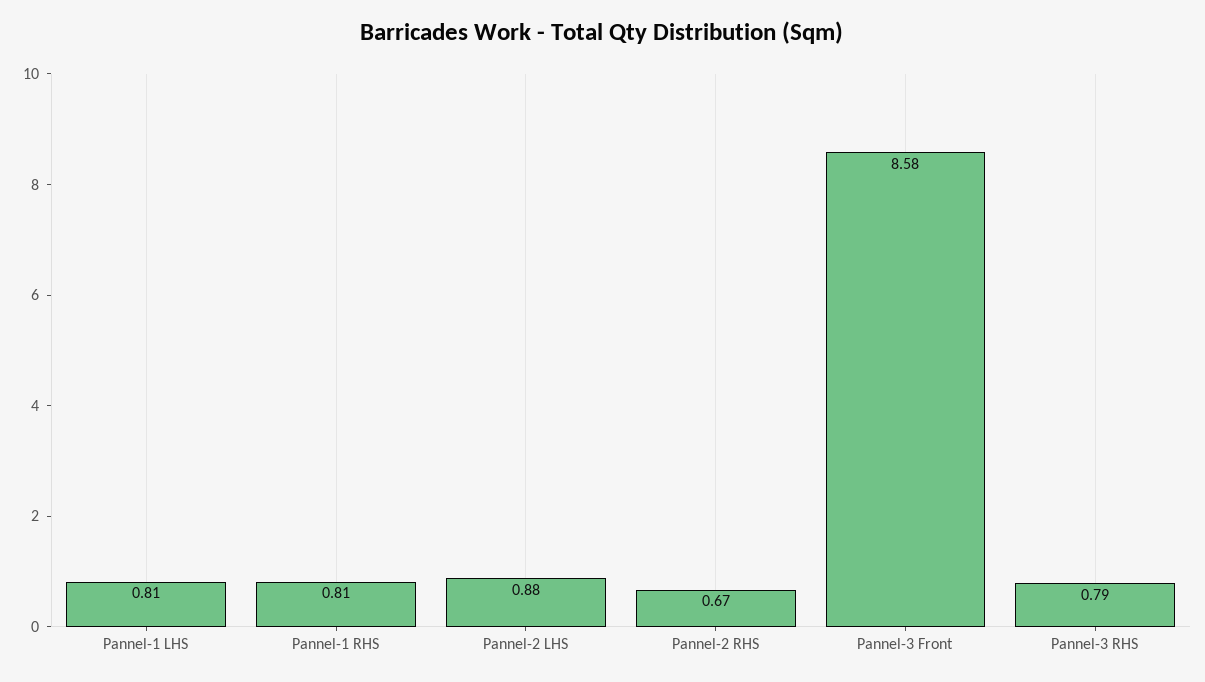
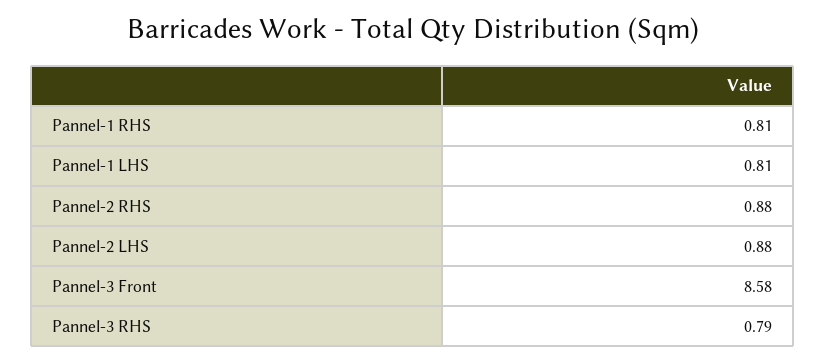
Pannel-2 RHS: 0.67 -> 0.88

